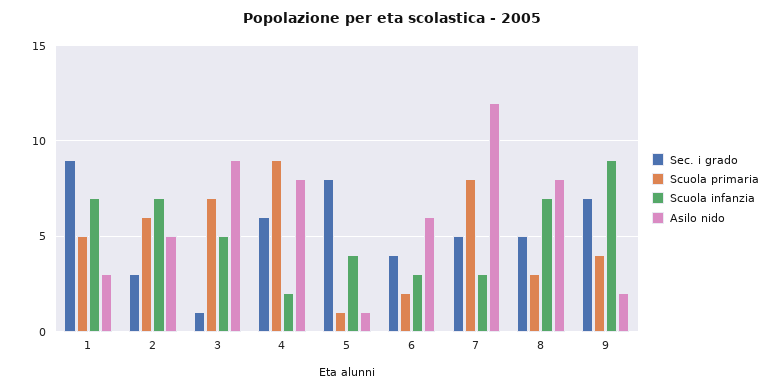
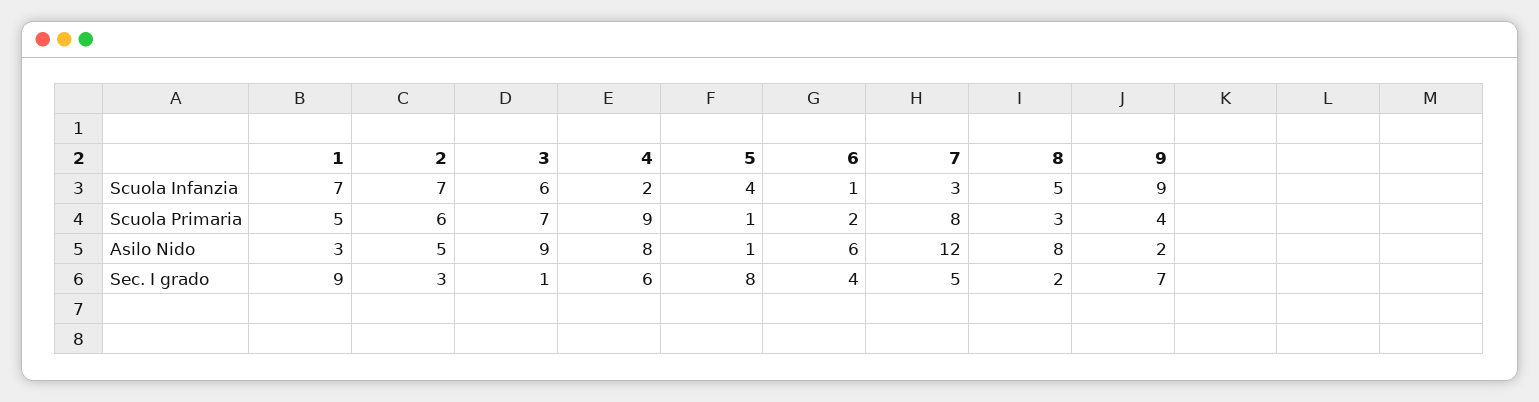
Scuola infanzia, 3: 5 -> 6
Scuola infanzia, 6: 3 -> 1
Sec. i grado, 8: 5 -> 2
Scuola infanzia, 8: 7 -> 5

